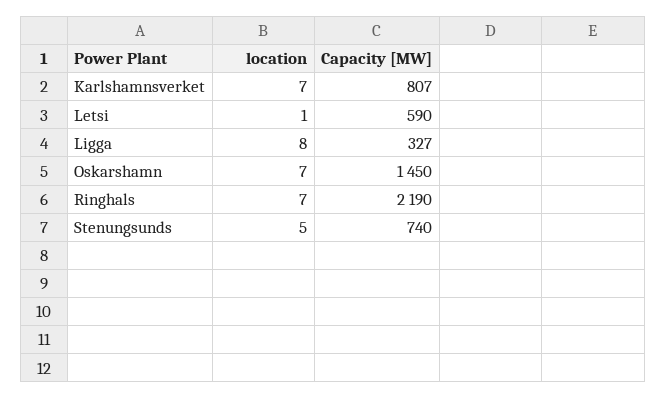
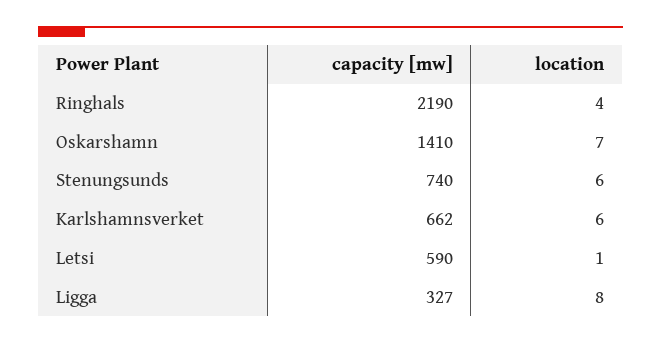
location, Karlshamnsverket: 7 -> 6
Capacity [MW], Karlshamnsverket: 807 -> 662
Capacity [MW], Oskarshamn: 1450 -> 1410
location, Ringhals: 7 -> 4
location, Stenungsunds: 5 -> 6

